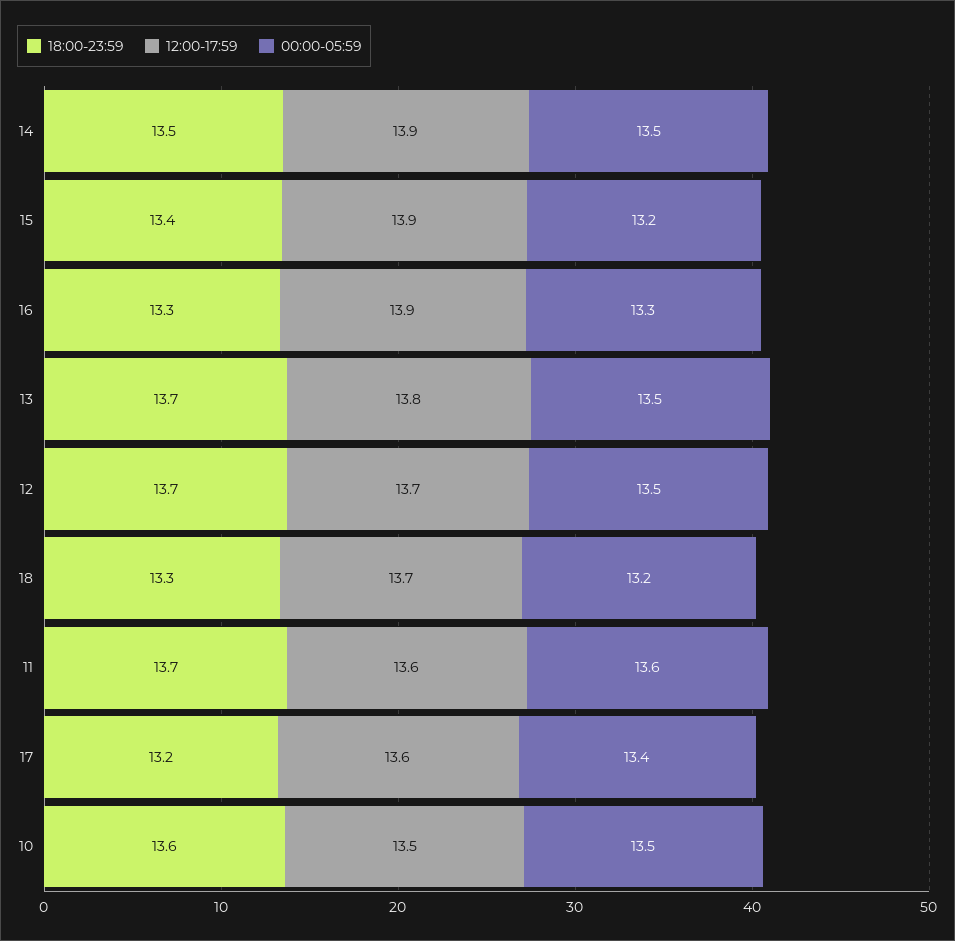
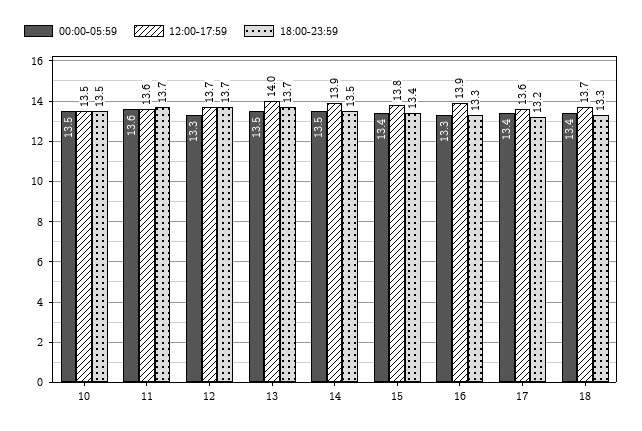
12:00-17:59, 15: 13.9 -> 13.8
00:00-05:59, 15: 13.2 -> 13.4
12:00-17:59, 13: 13.8 -> 14
00:00-05:59, 12: 13.5 -> 13.3
00:00-05:59, 18: 13.2 -> 13.4
18:00-23:59, 10: 13.6 -> 13.5

